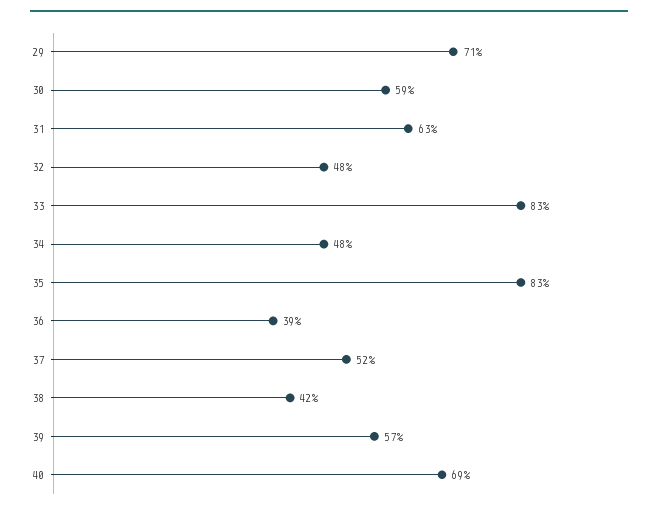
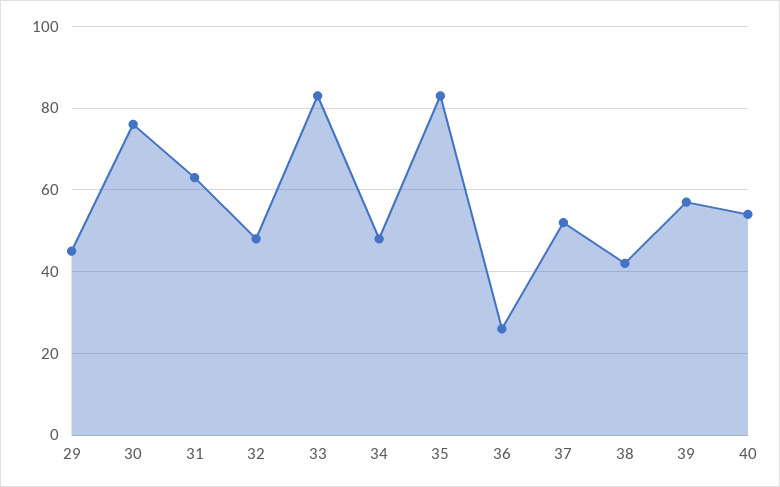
29: 71 -> 45
30: 59 -> 75
36: 39 -> 25
40: 69 -> 55

